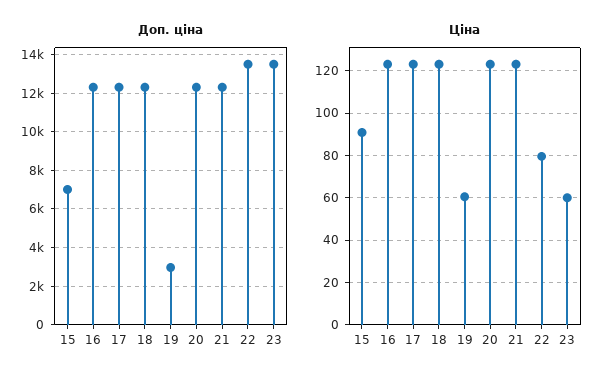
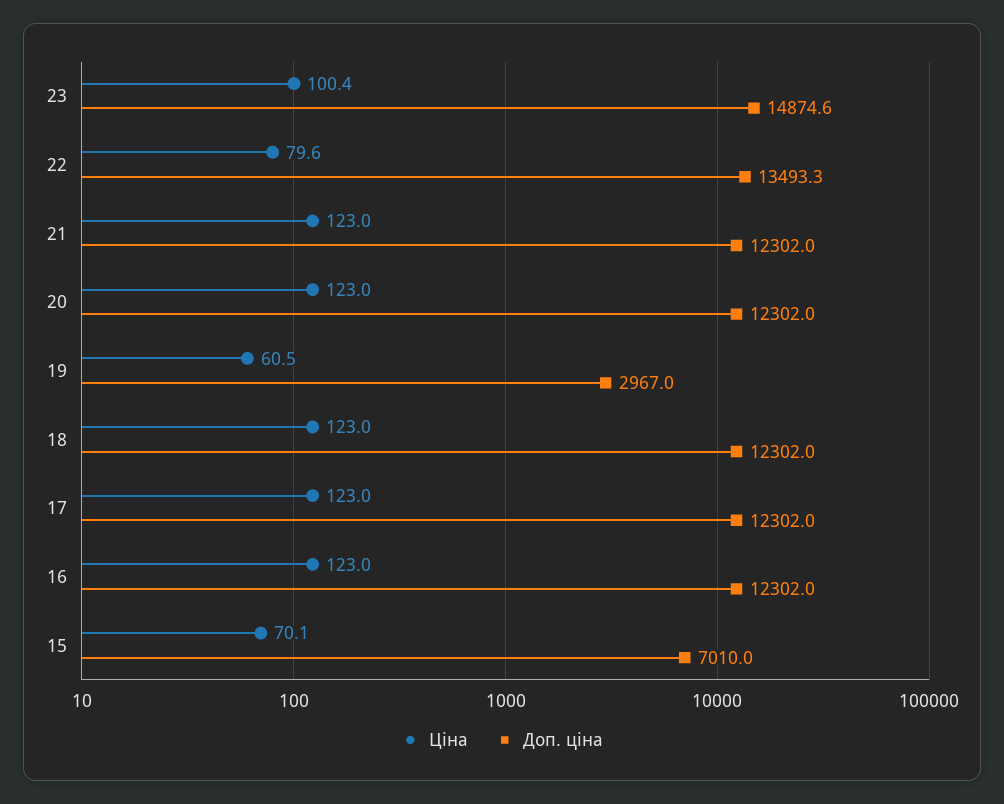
Доп. ціна, 23: 13500 -> 14874.6
Ціна, 15: 90 -> 70.1
Ціна, 23: 60 -> 100.4

